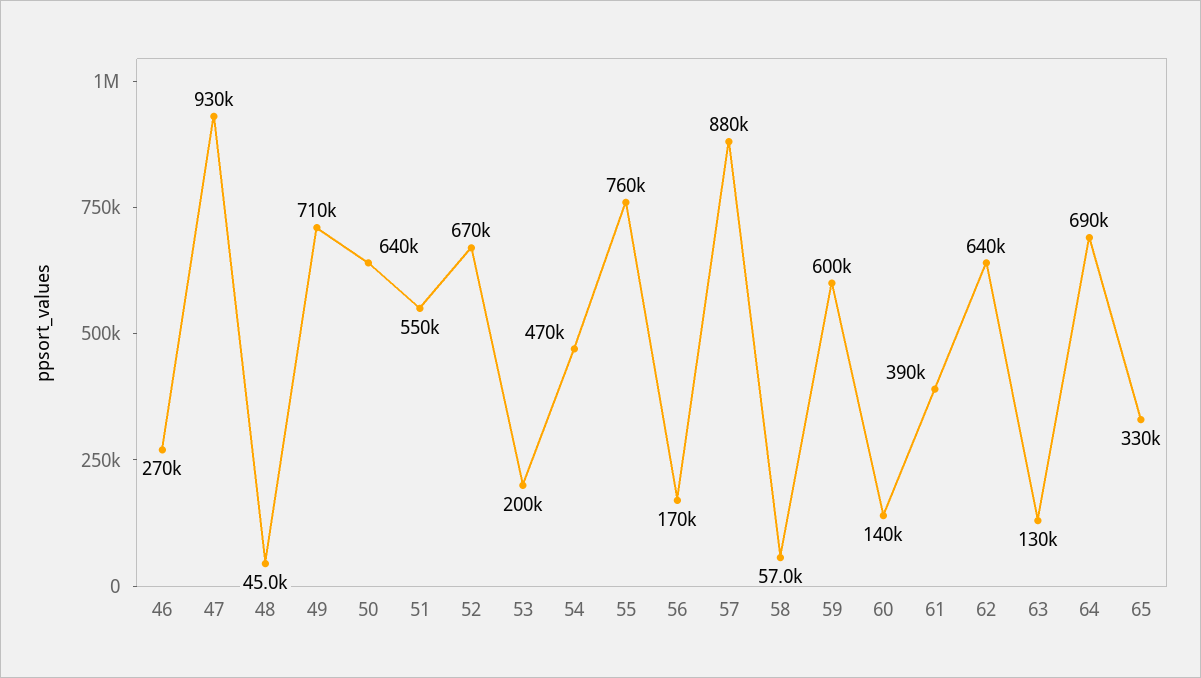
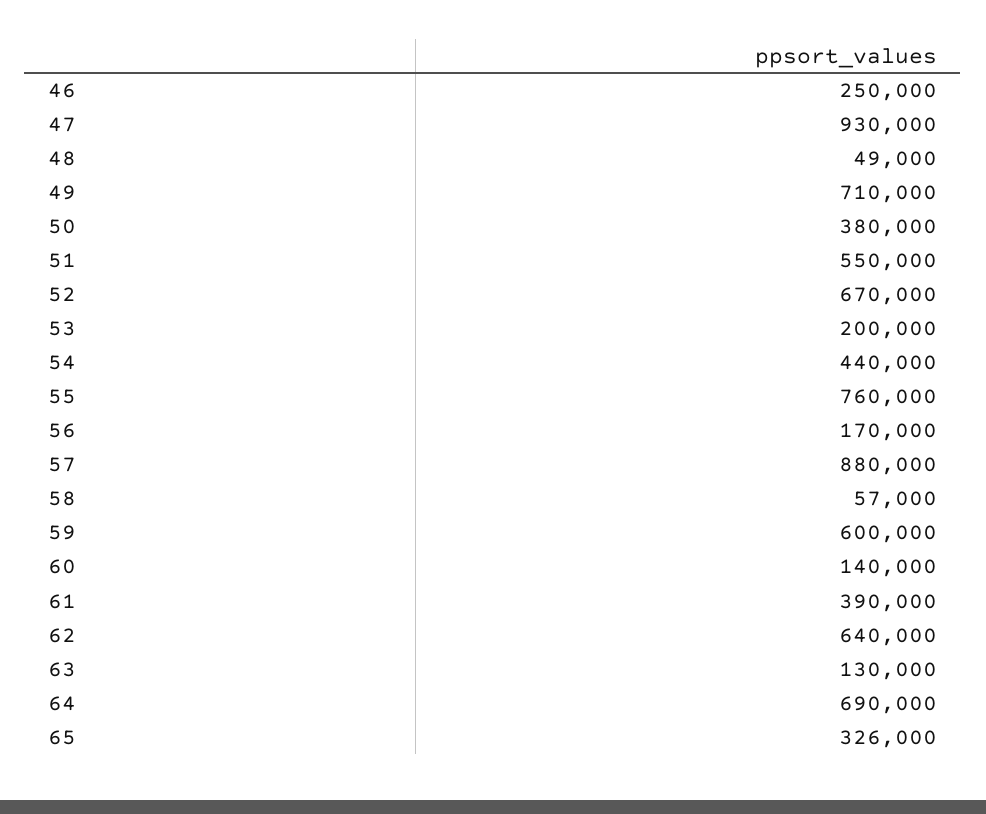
46: 270000 -> 250000
48: 45000 -> 49000
50: 640000 -> 380000
54: 470000 -> 440000
65: 330000 -> 326000

